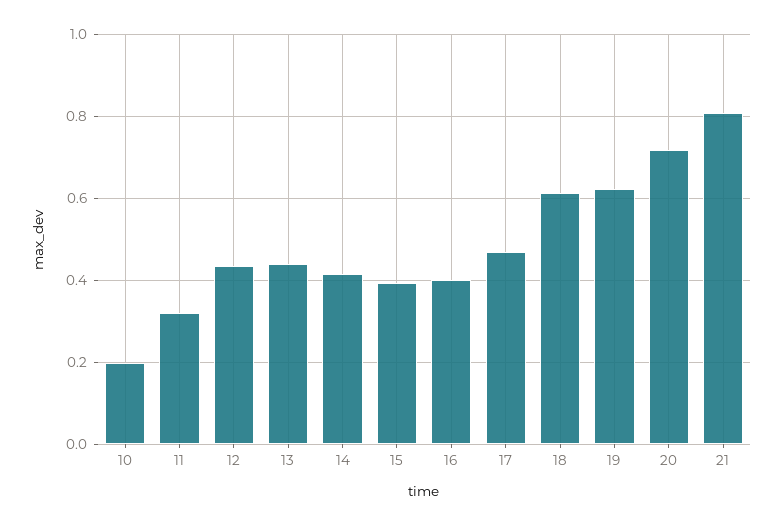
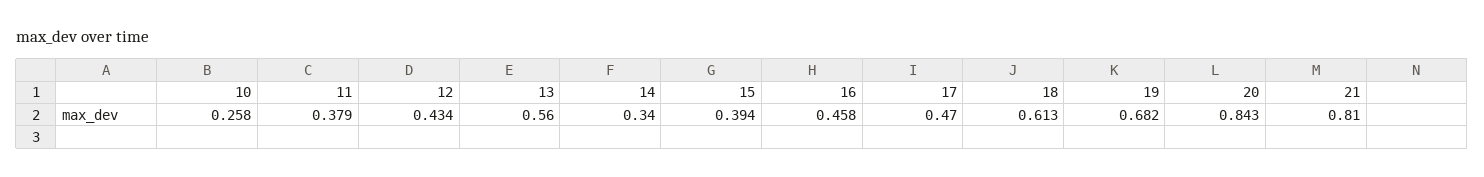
10: 0.2 -> 0.258
11: 0.32 -> 0.379
13: 0.44 -> 0.56
14: 0.42 -> 0.34
16: 0.4 -> 0.458
19: 0.62 -> 0.682
20: 0.72 -> 0.843

